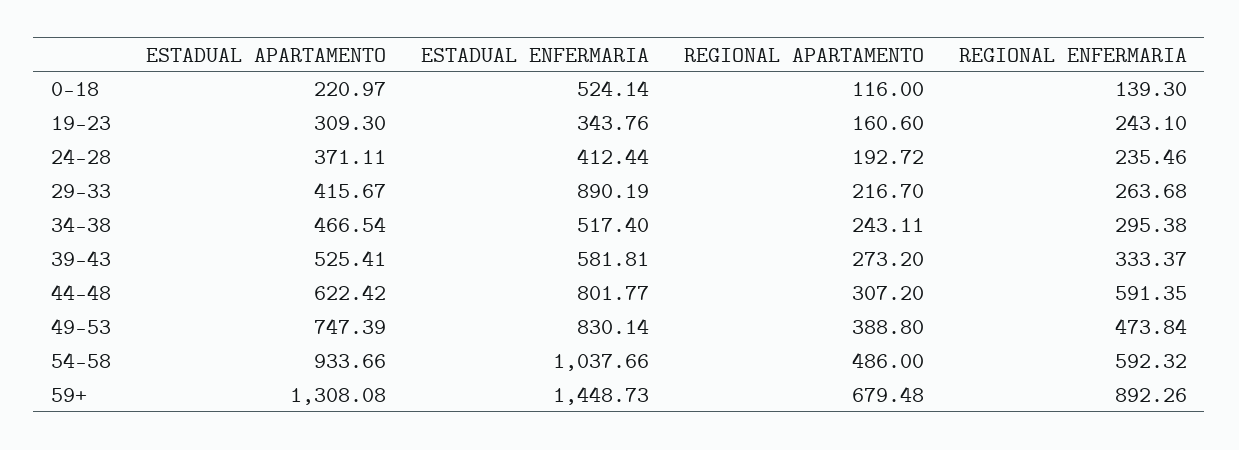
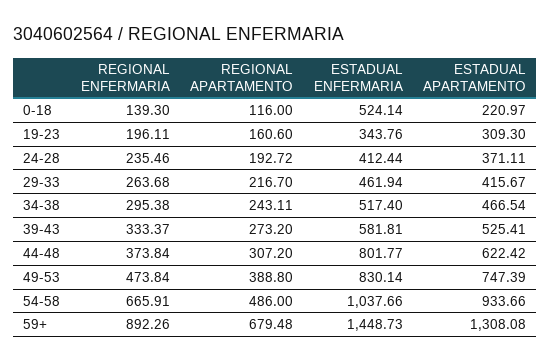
REGIONAL ENFERMARIA, 19-23: 243.1 -> 196.11
ESTADUAL ENFERMARIA, 29-33: 890.19 -> 461.94
REGIONAL ENFERMARIA, 44-48: 591.35 -> 373.84
REGIONAL ENFERMARIA, 54-58: 592.32 -> 665.91

